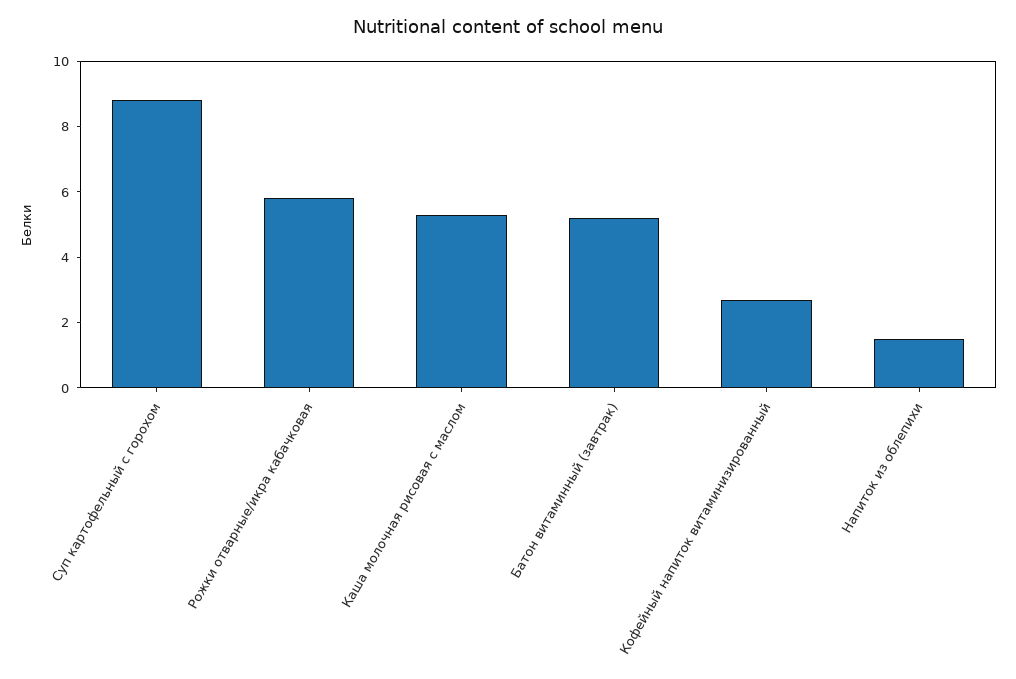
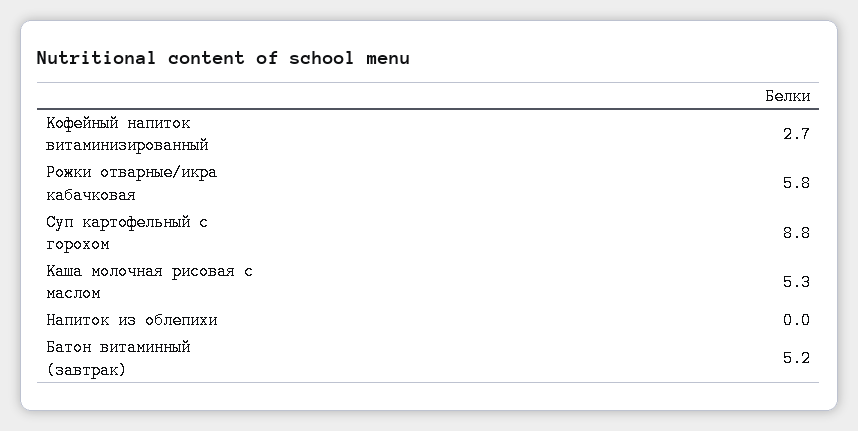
Напиток из облепихи: 1.5 -> 0

